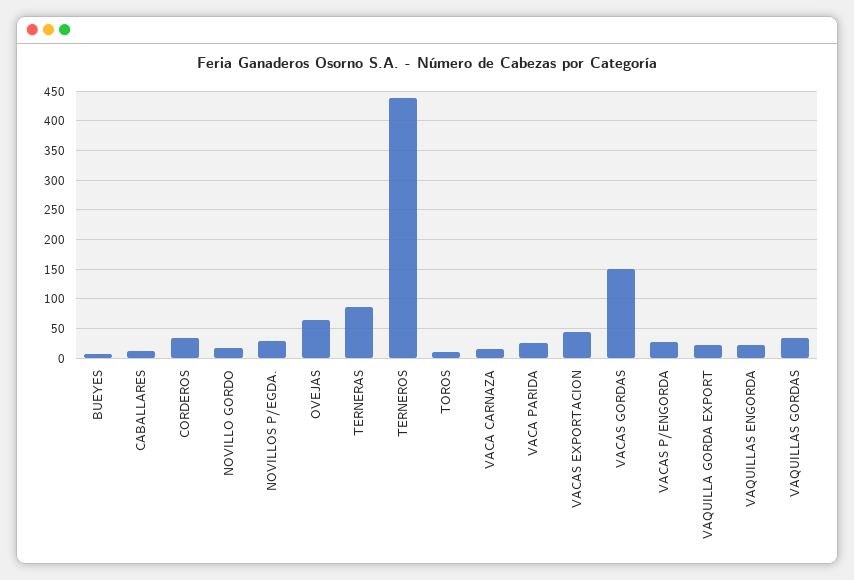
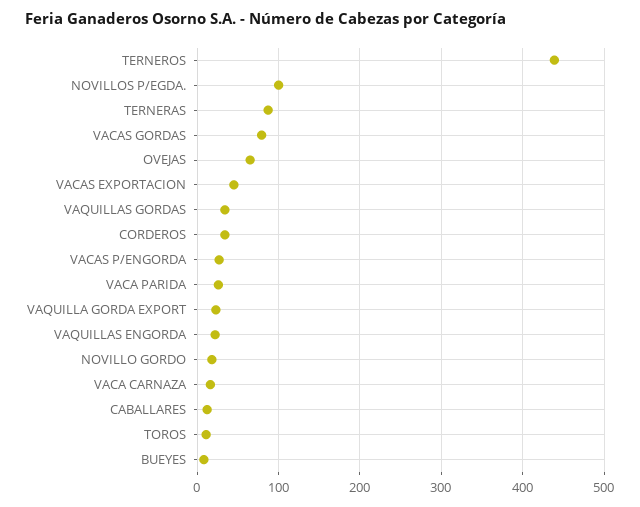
NOVILLOS P/EGDA.: 25 -> 100
VACAS GORDAS: 150 -> 80

